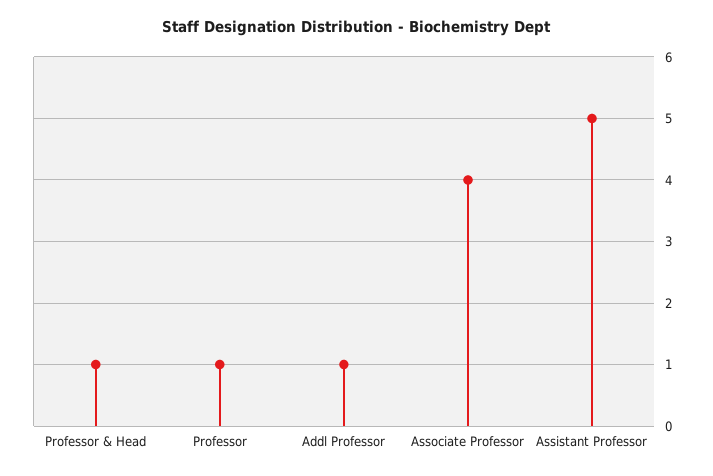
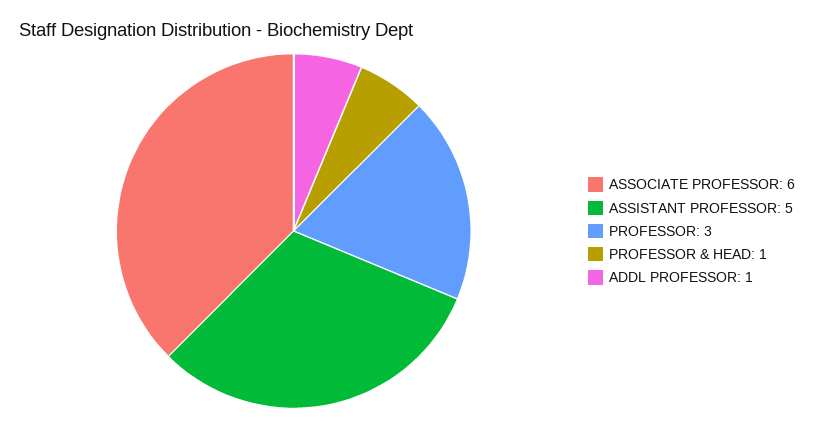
Professor: 1 -> 3
Associate Professor: 4 -> 6

